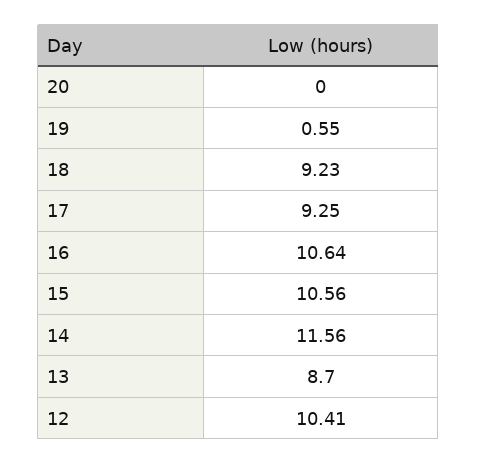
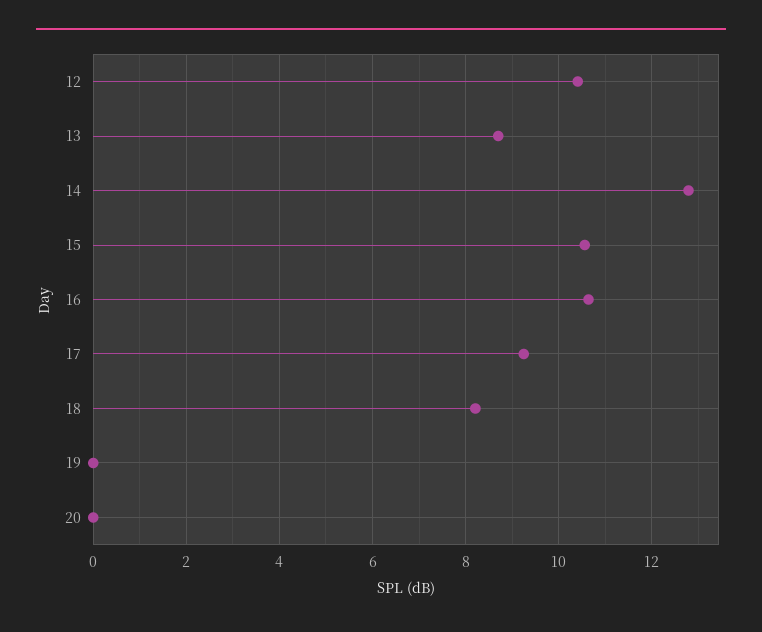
19: 0.55 -> 0
18: 9.23 -> 8.2
14: 11.56 -> 12.8

